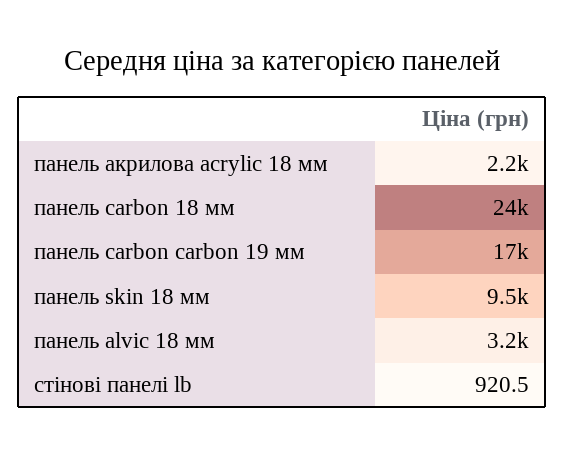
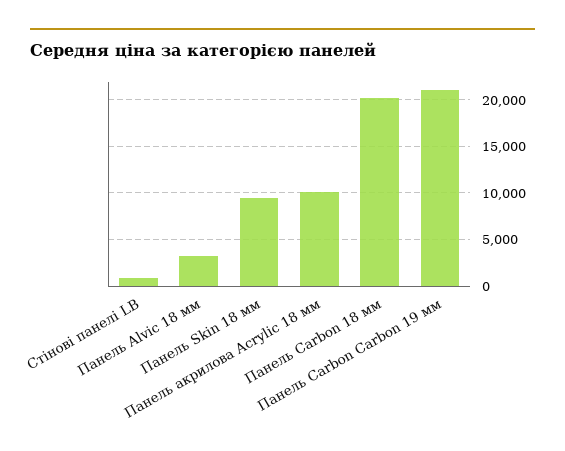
панель акрилова acrylic 18 мм: 2200 -> 10000
панель carbon 18 мм: 24000 -> 20000
панель carbon carbon 19 мм: 17000 -> 21000

